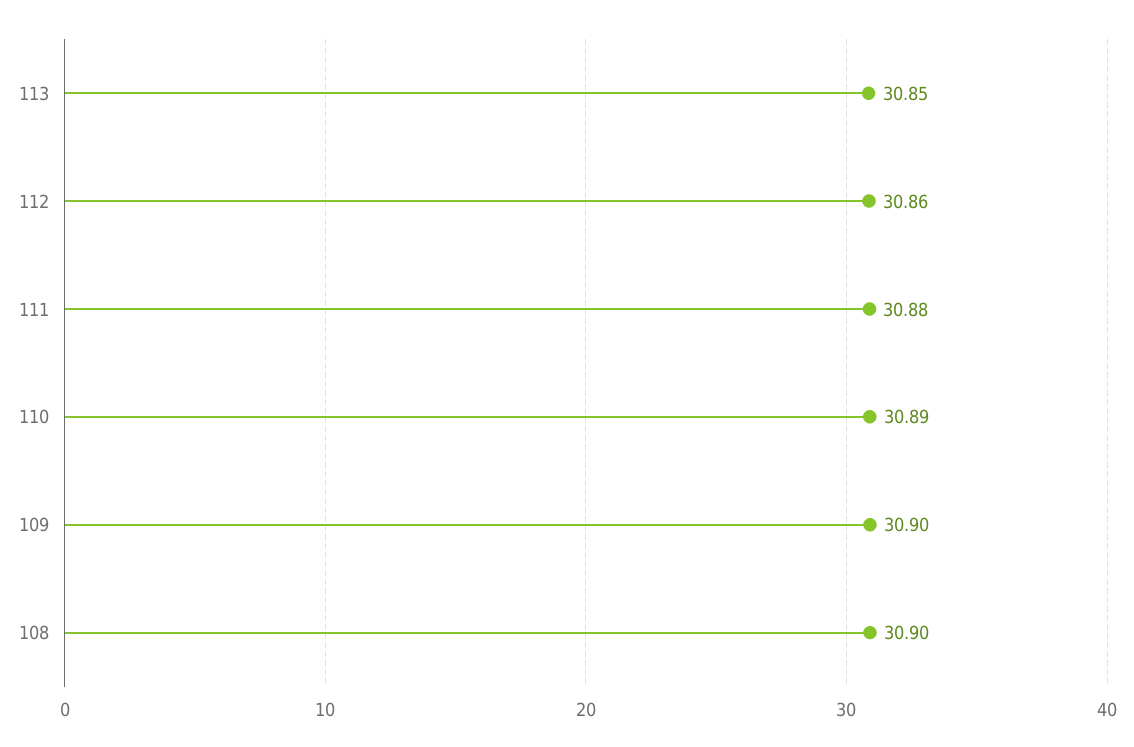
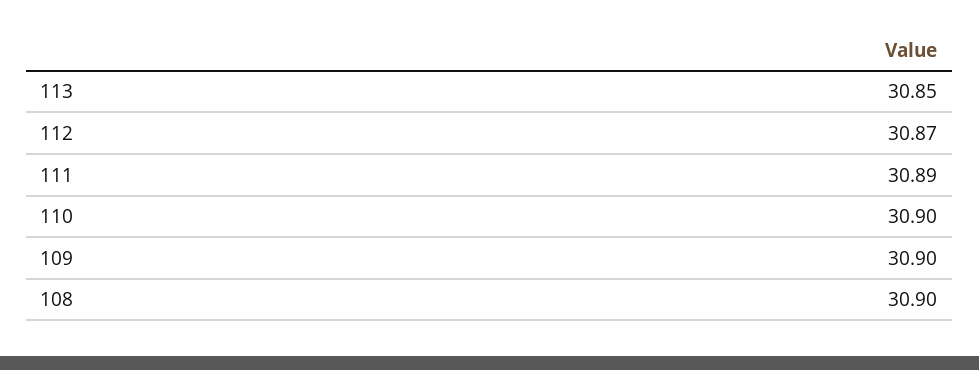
112: 30.86 -> 30.87
111: 30.88 -> 30.89
110: 30.89 -> 30.9

